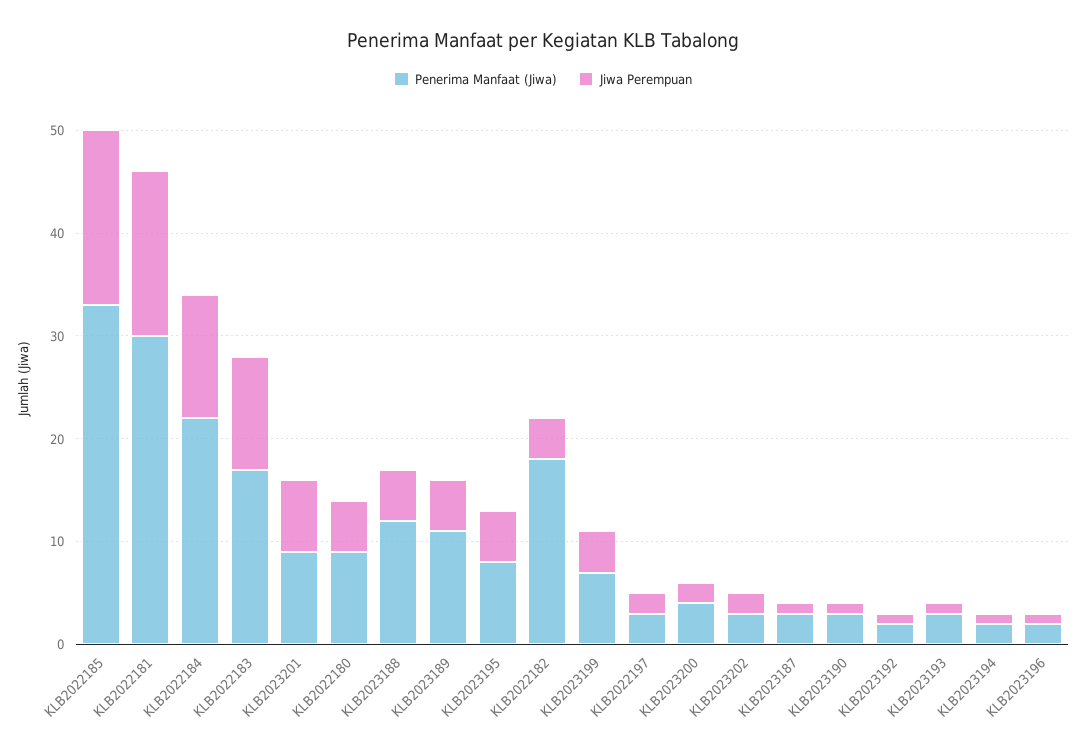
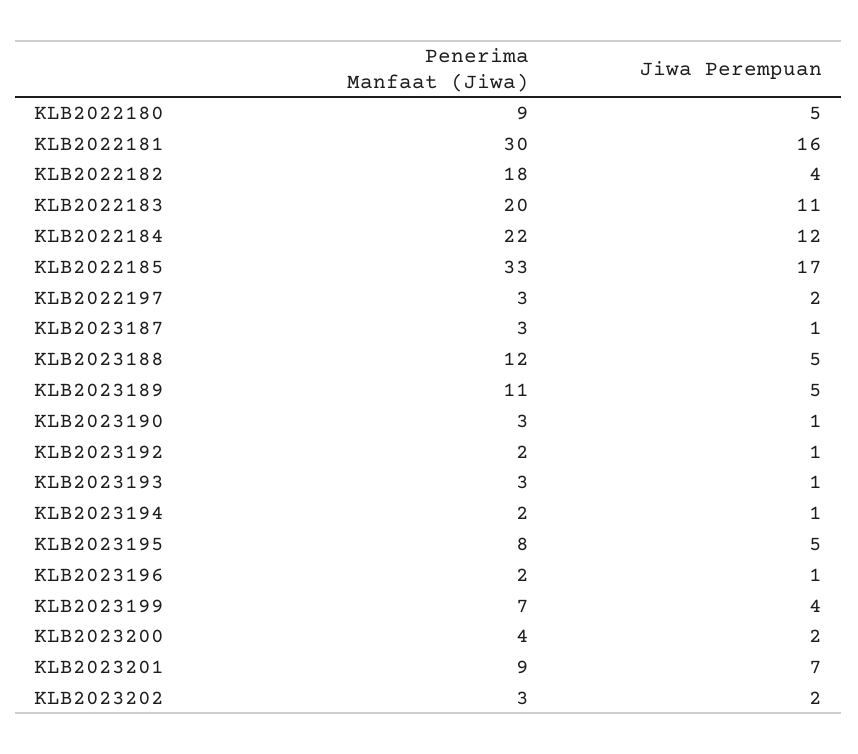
Penerima Manfaat (Jiwa), KLB2022183: 17 -> 20

